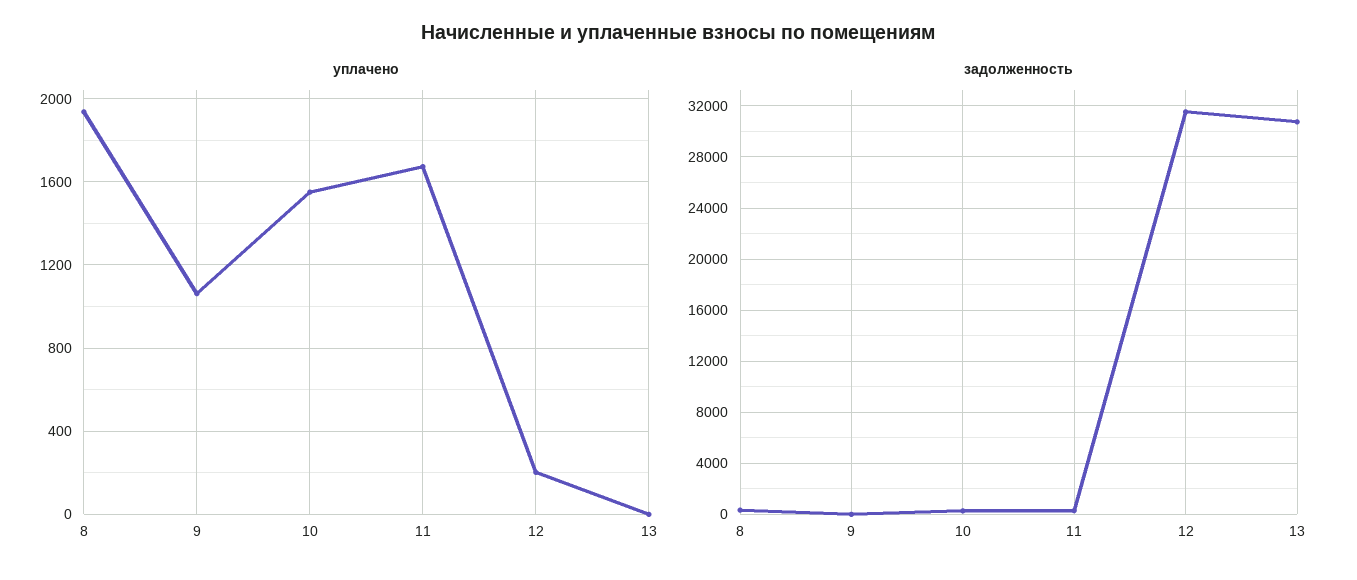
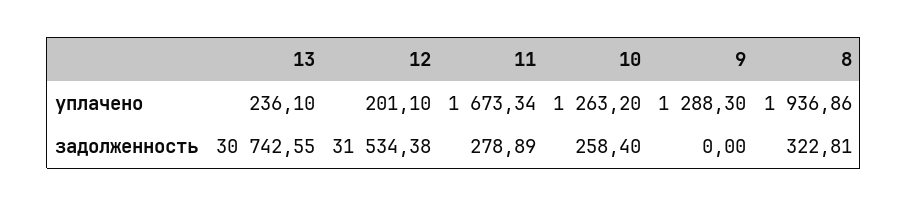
уплачено, 9: 1050 -> 1288.3
уплачено, 10: 1550 -> 1263.2
уплачено, 13: 0 -> 236.1

